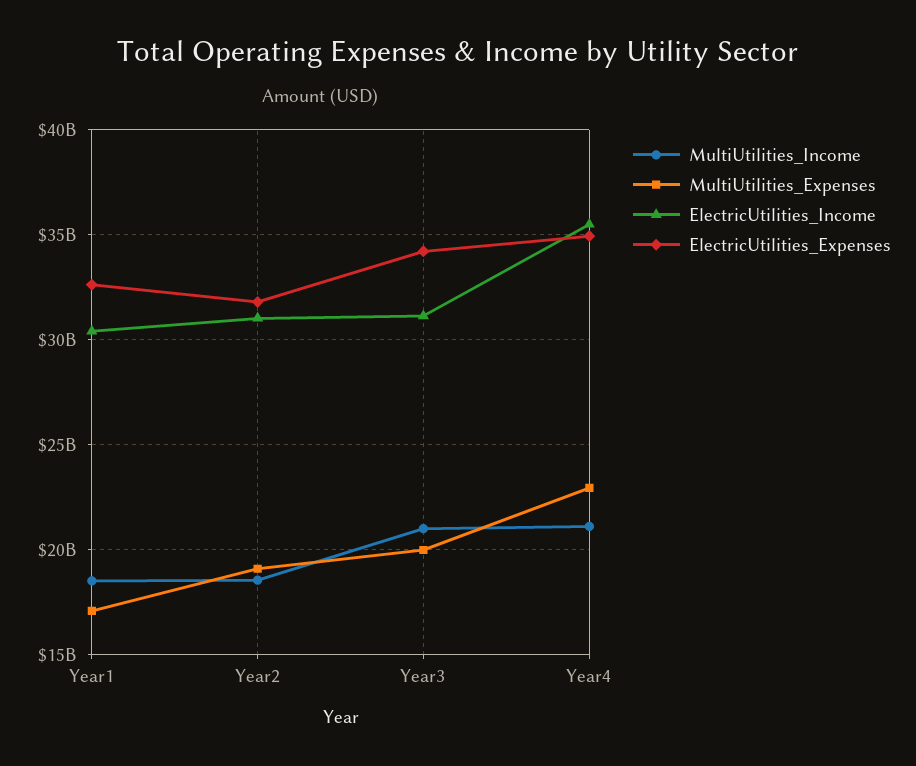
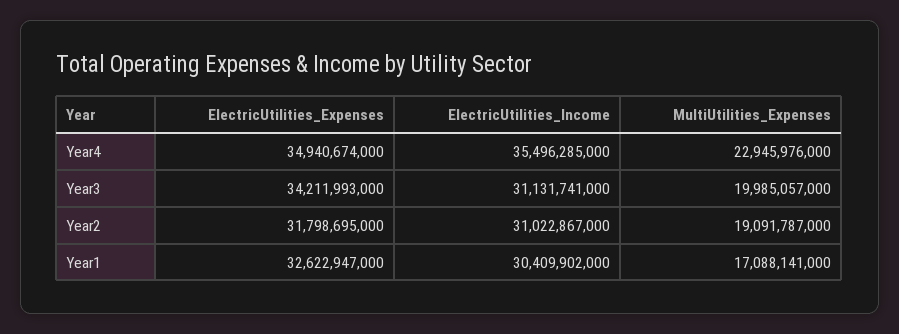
MultiUtilities_Income, Year1: 18500000000 -> none
MultiUtilities_Income, Year2: 18500000000 -> none
MultiUtilities_Income, Year3: 21000000000 -> none
MultiUtilities_Income, Year4: 21000000000 -> none

